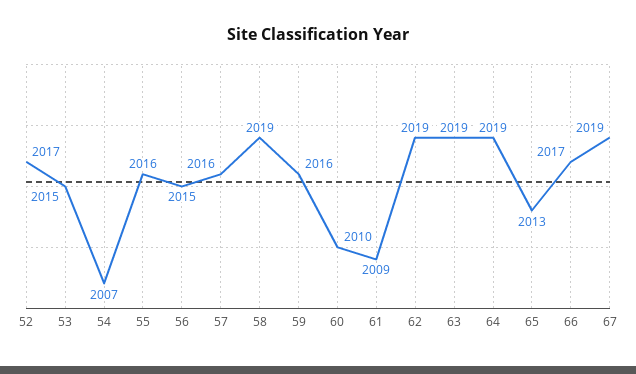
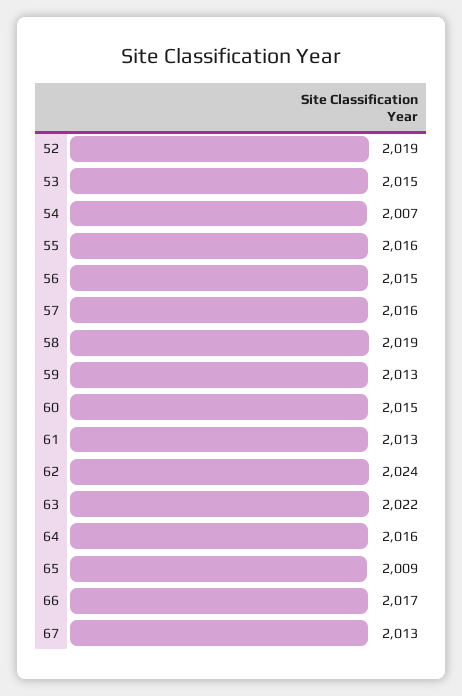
52: 2017 -> 2019
59: 2016 -> 2013
60: 2010 -> 2015
61: 2009 -> 2013
62: 2019 -> 2024
63: 2019 -> 2022
64: 2019 -> 2016
65: 2013 -> 2009
67: 2019 -> 2013

